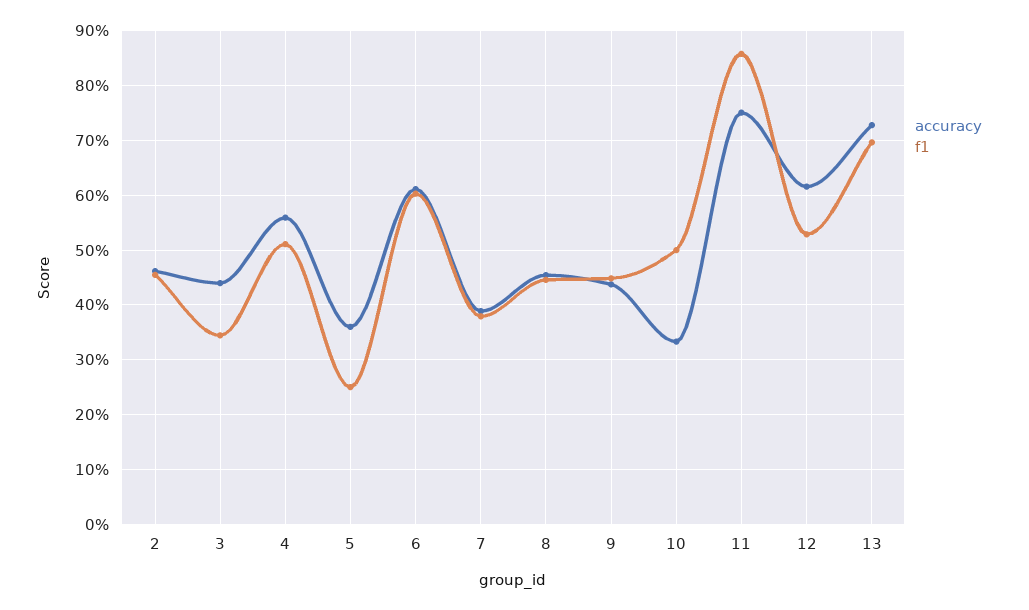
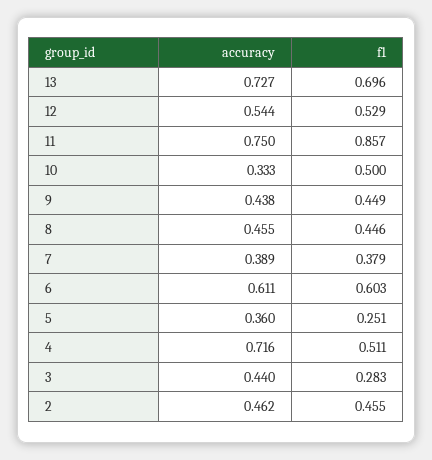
f1, 3: 0.34 -> 0.283
accuracy, 4: 0.56 -> 0.716
accuracy, 12: 0.62 -> 0.544

